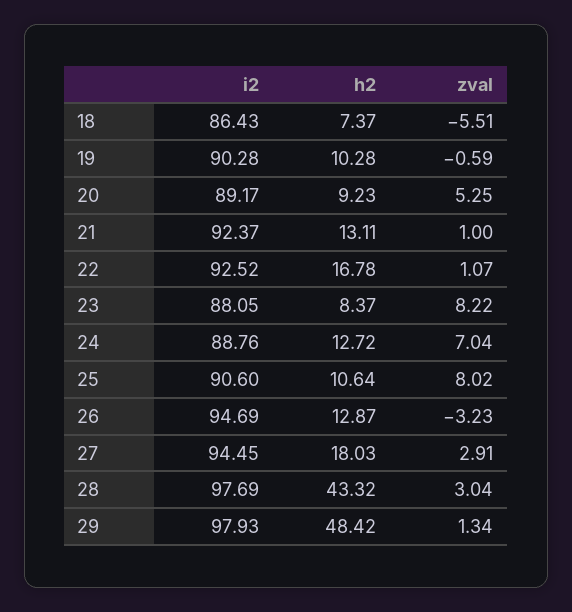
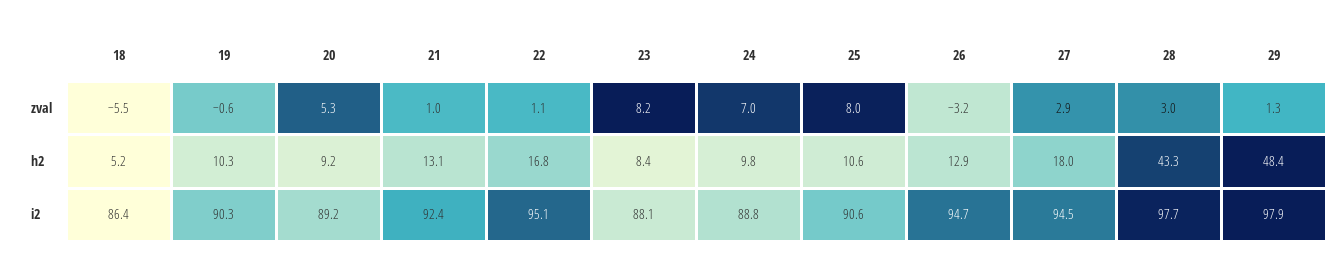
h2, 18: 7.37 -> 5.2
i2, 22: 92.52 -> 95.1
h2, 24: 12.72 -> 9.8

